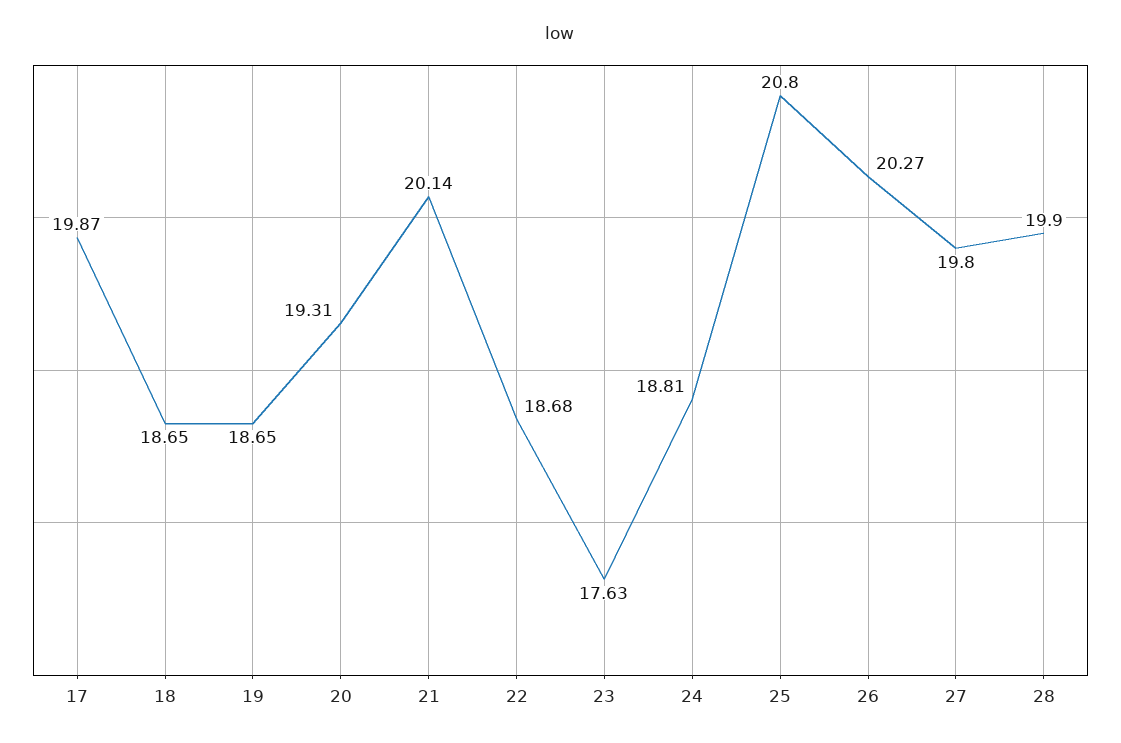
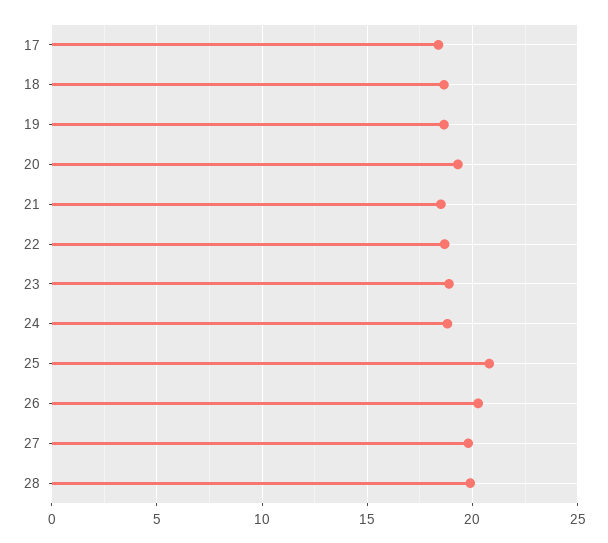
17: 19.87 -> 18.5
21: 20.14 -> 18.5
23: 17.63 -> 19

